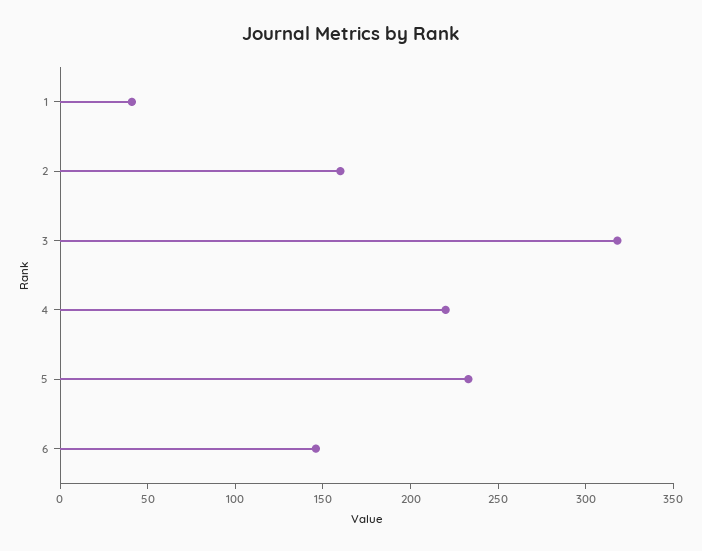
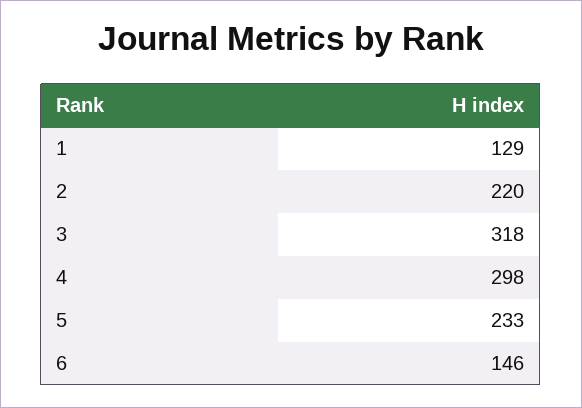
1: 40 -> 129
2: 160 -> 220
4: 220 -> 298

